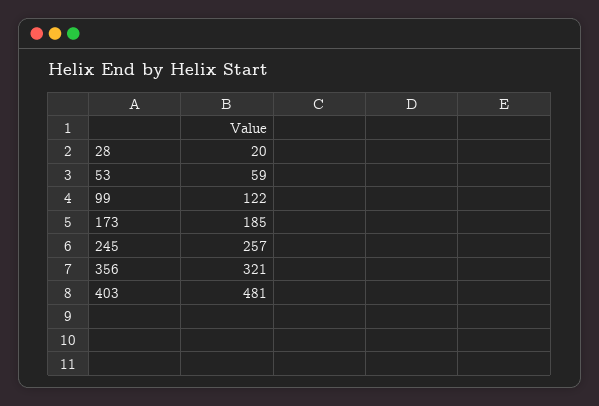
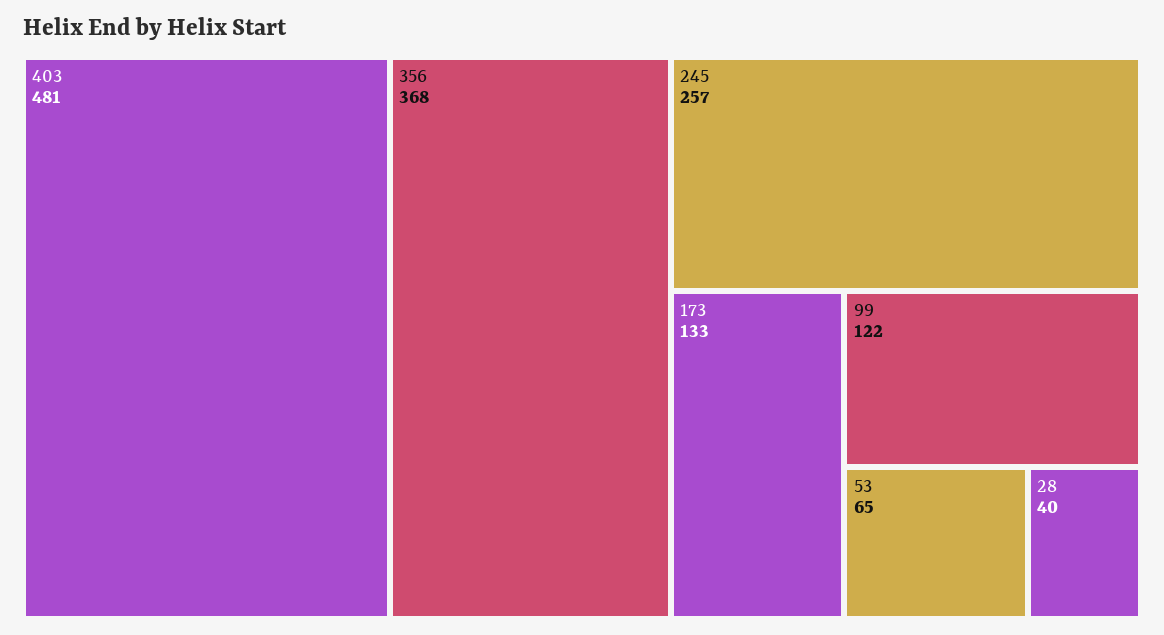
28: 20 -> 40
53: 59 -> 65
173: 185 -> 133
356: 321 -> 368

